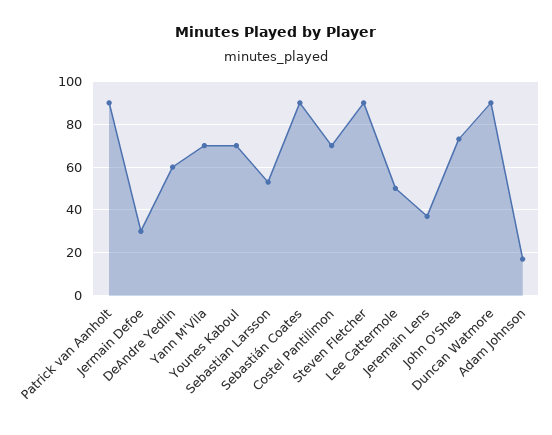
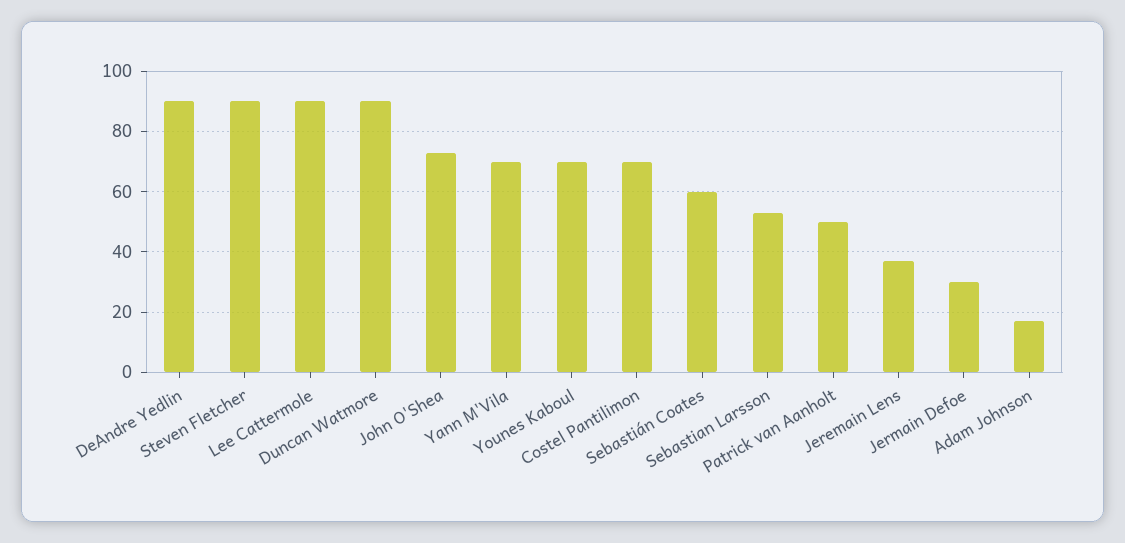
Patrick van Aanholt: 90 -> 50
DeAndre Yedlin: 60 -> 90
Sebastián Coates: 90 -> 60
Lee Cattermole: 50 -> 90

